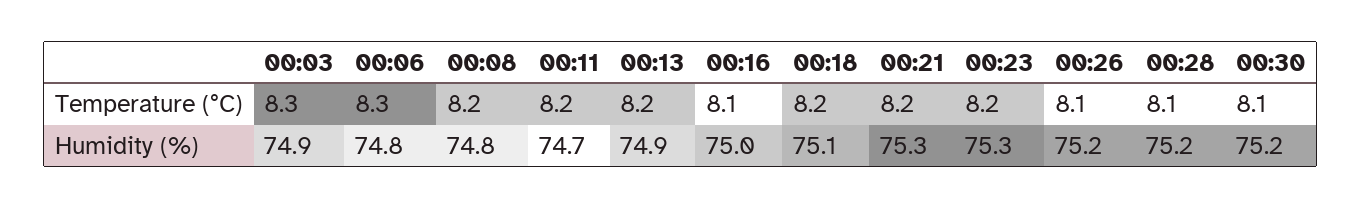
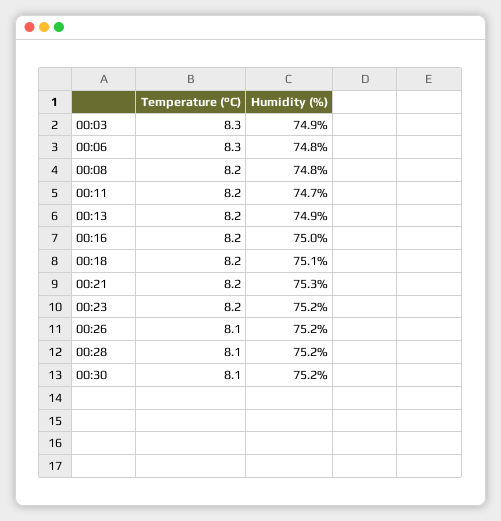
00:16, Temperature (°C): 8.1 -> 8.2
00:23, Humidity (%): 75.3 -> 75.2

